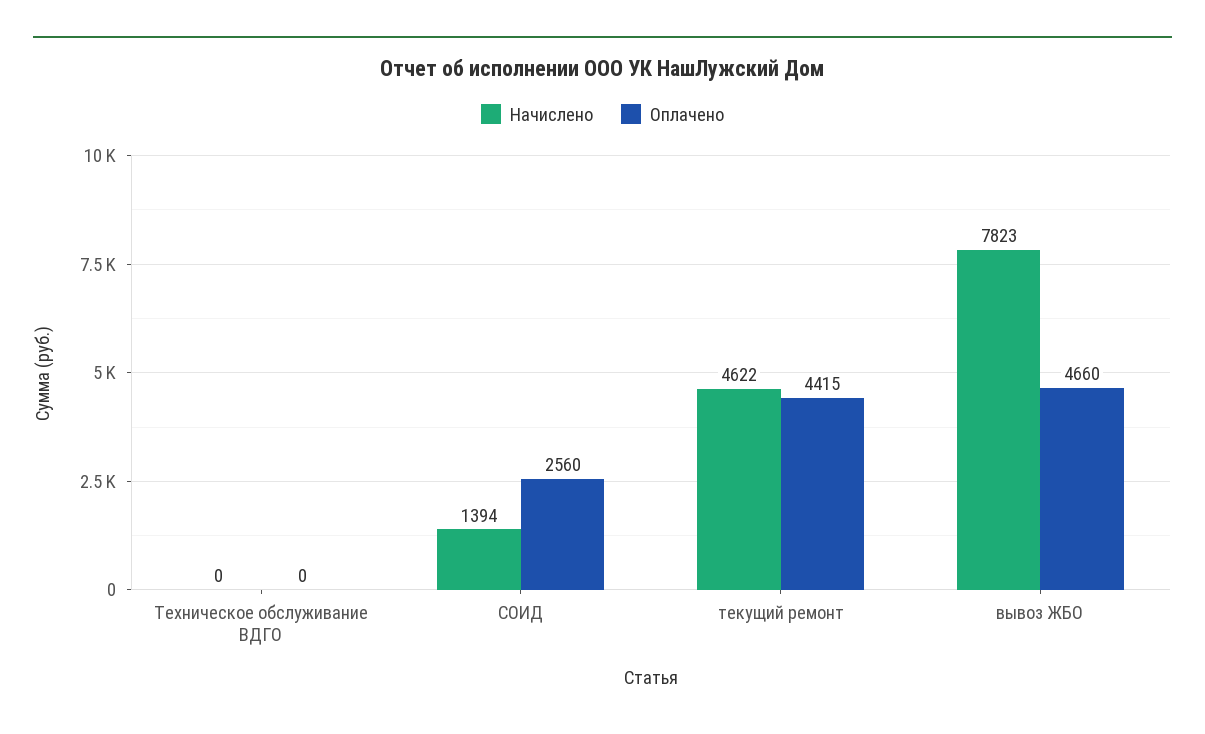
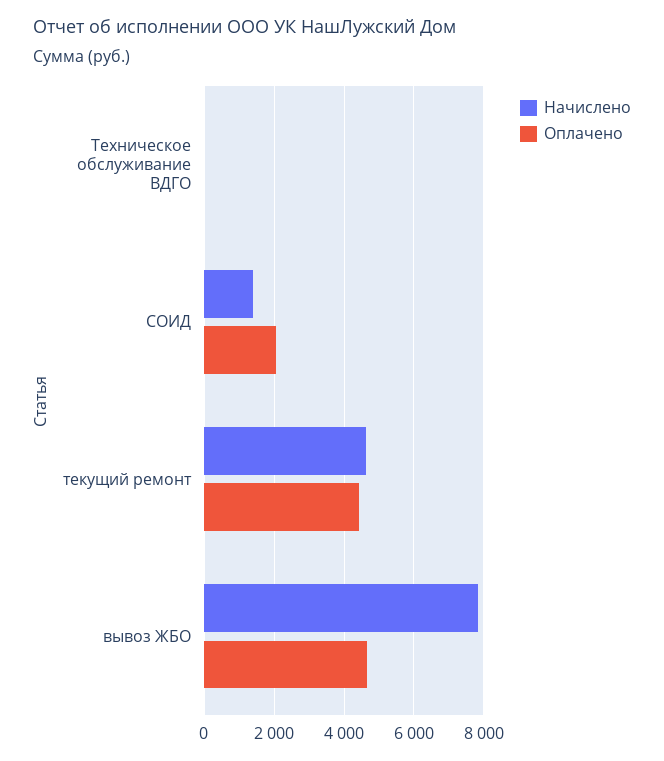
Оплачено, СОИД: 2560 -> 2000

